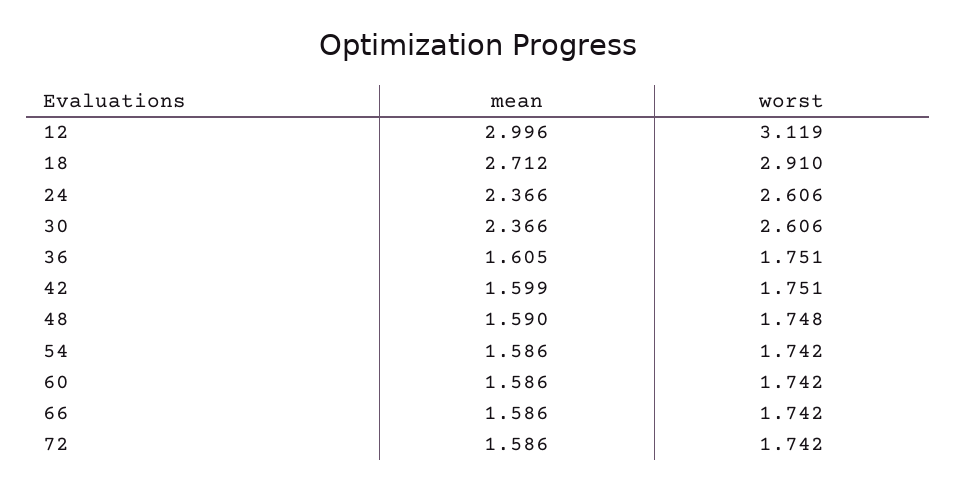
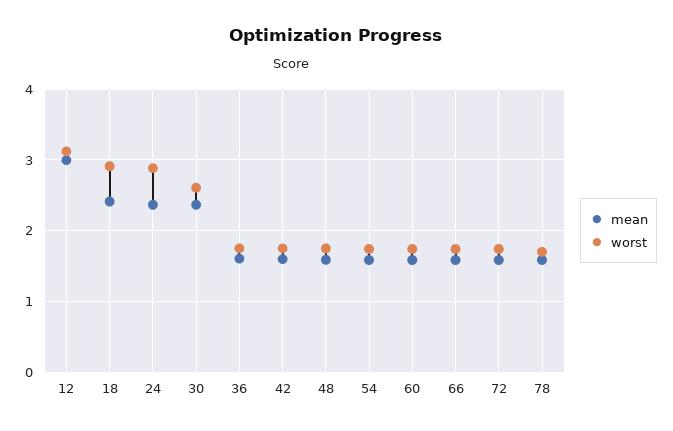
mean, 18: 2.712 -> 2.4
worst, 24: 2.606 -> 2.9
mean, 78: none -> 1.6
worst, 78: none -> 1.7

